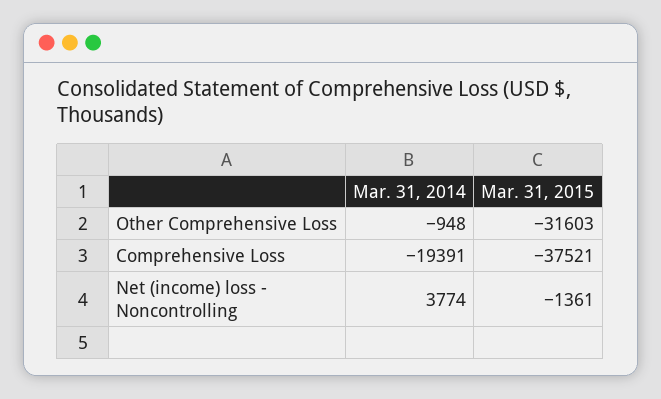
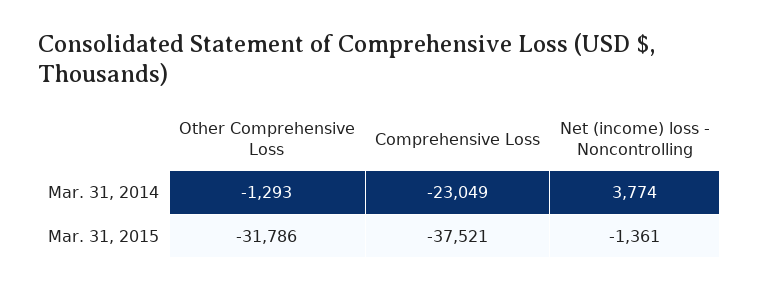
Mar. 31, 2014, Other Comprehensive Loss: -948 -> -1293
Mar. 31, 2015, Other Comprehensive Loss: -31603 -> -31786
Mar. 31, 2014, Comprehensive Loss: -19391 -> -23049

